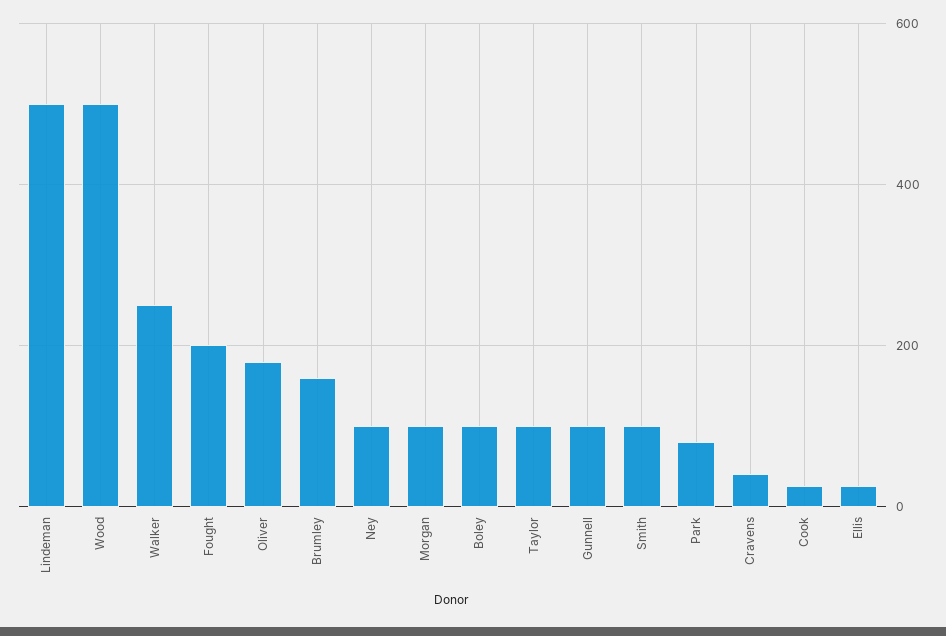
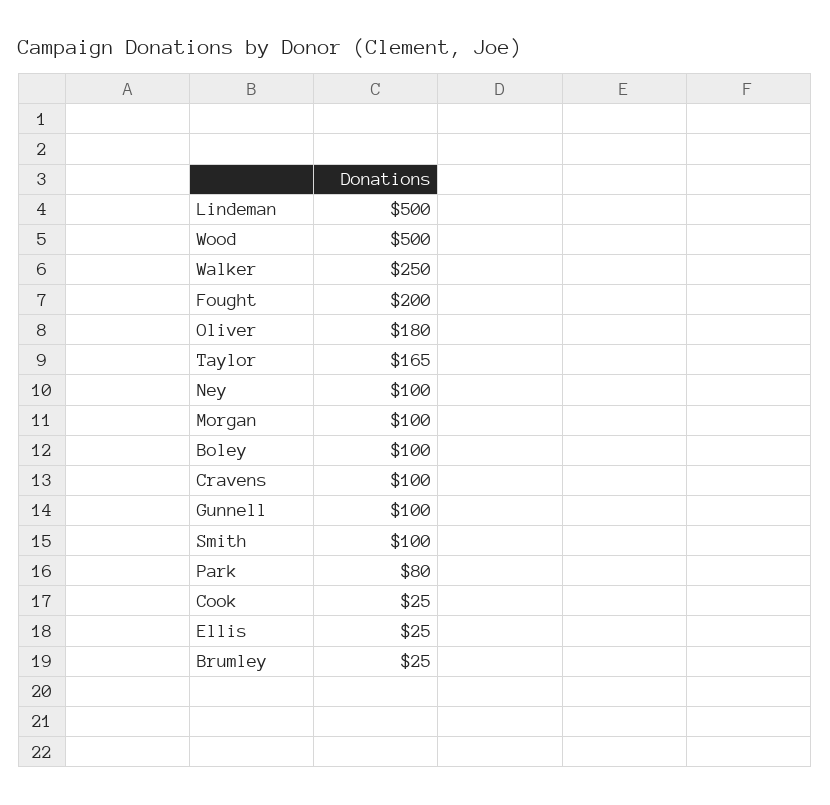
Brumley: 160 -> 25
Taylor: 100 -> 165
Cravens: 40 -> 100

